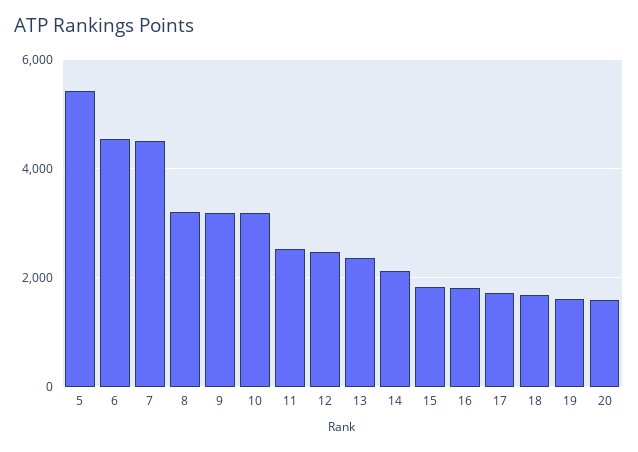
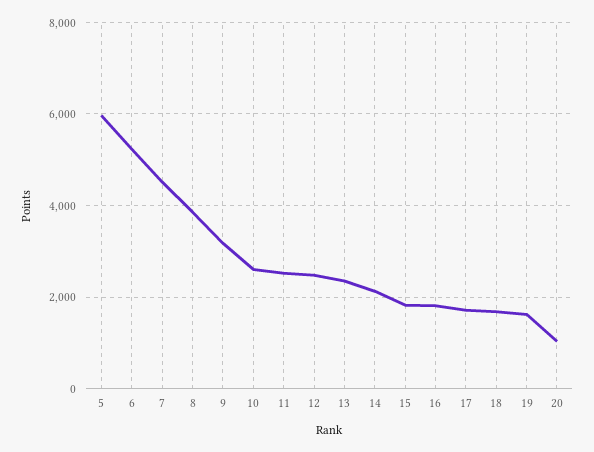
5: 5400 -> 6000
6: 4600 -> 5200
8: 3200 -> 3800
10: 3200 -> 2600
20: 1600 -> 1000

